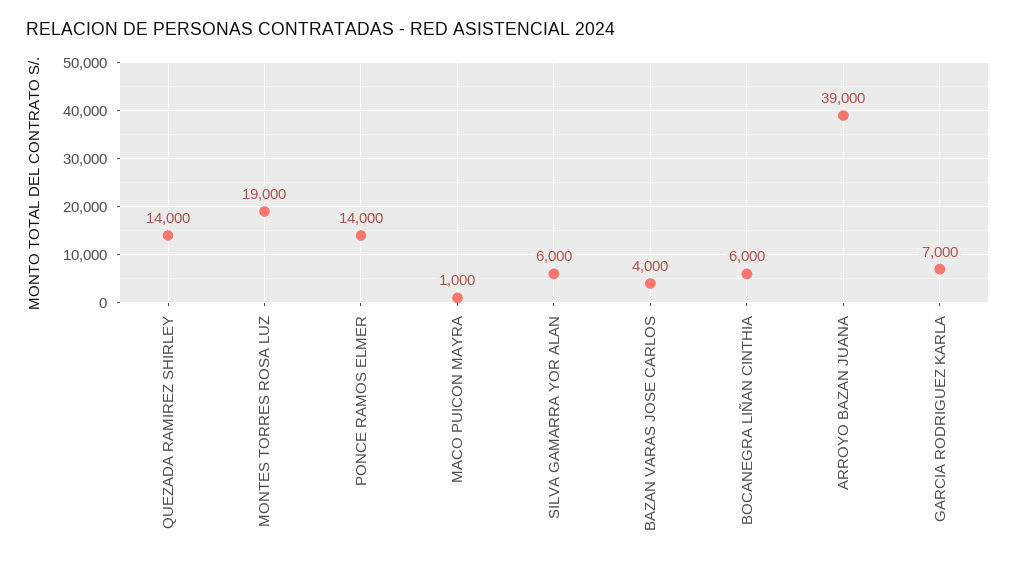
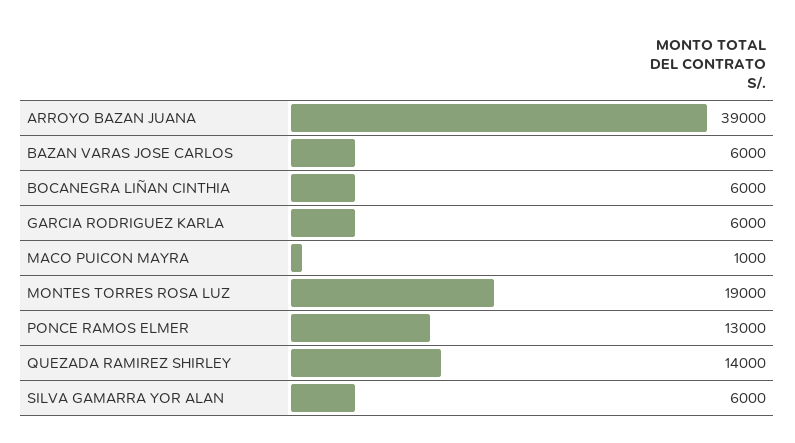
PONCE RAMOS ELMER: 14000 -> 13000
BAZAN VARAS JOSE CARLOS: 4000 -> 6000
GARCIA RODRIGUEZ KARLA: 7000 -> 6000

